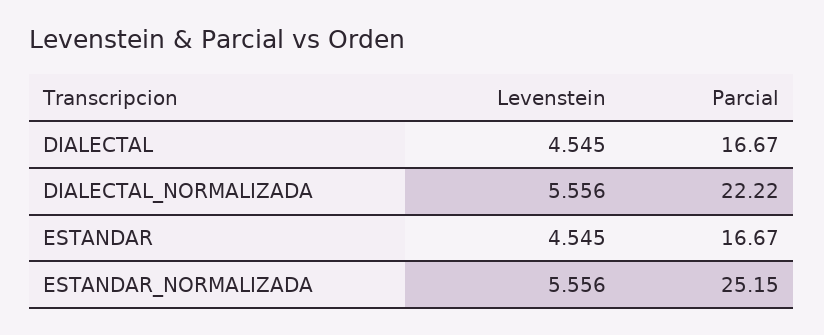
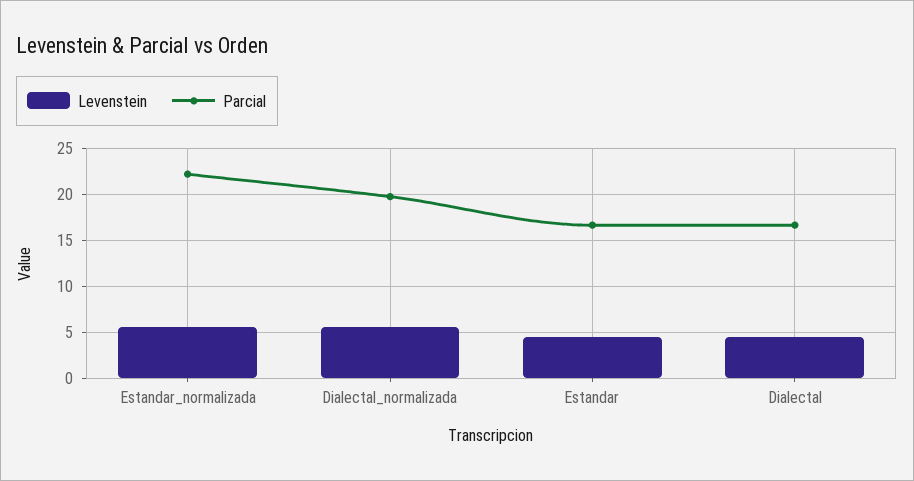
Parcial, DIALECTAL_NORMALIZADA: 22.22 -> 20
Parcial, ESTANDAR_NORMALIZADA: 25.15 -> 22

